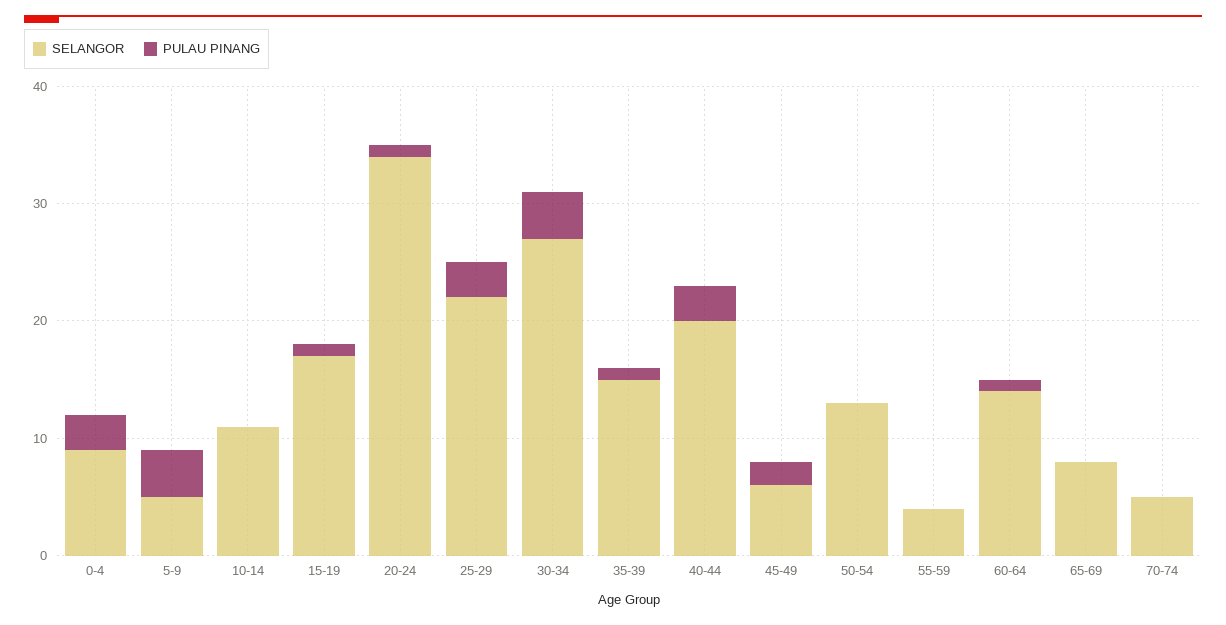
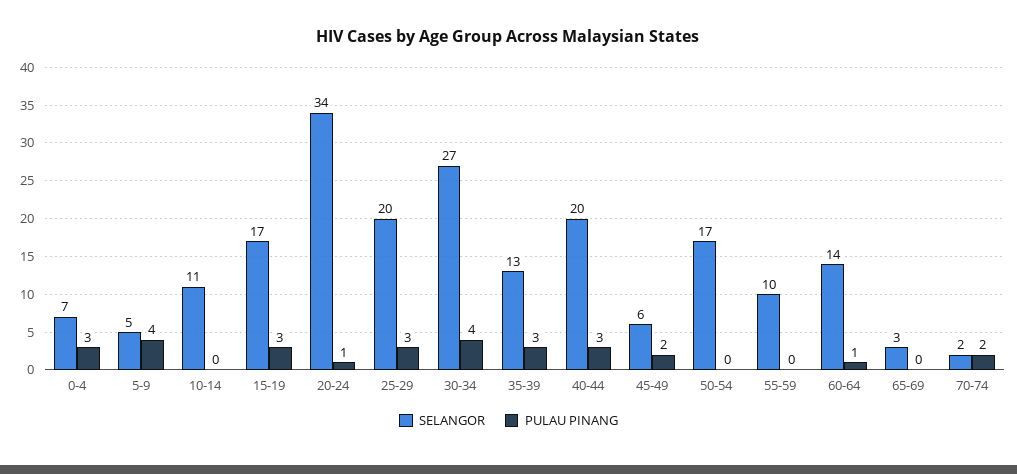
SELANGOR, 0-4: 9 -> 7
PULAU PINANG, 15-19: 1 -> 3
SELANGOR, 25-29: 22 -> 20
SELANGOR, 35-39: 15 -> 13
PULAU PINANG, 35-39: 1 -> 3
SELANGOR, 50-54: 13 -> 17
SELANGOR, 55-59: 4 -> 10
SELANGOR, 65-69: 8 -> 3
SELANGOR, 70-74: 5 -> 2
PULAU PINANG, 70-74: 0 -> 2

